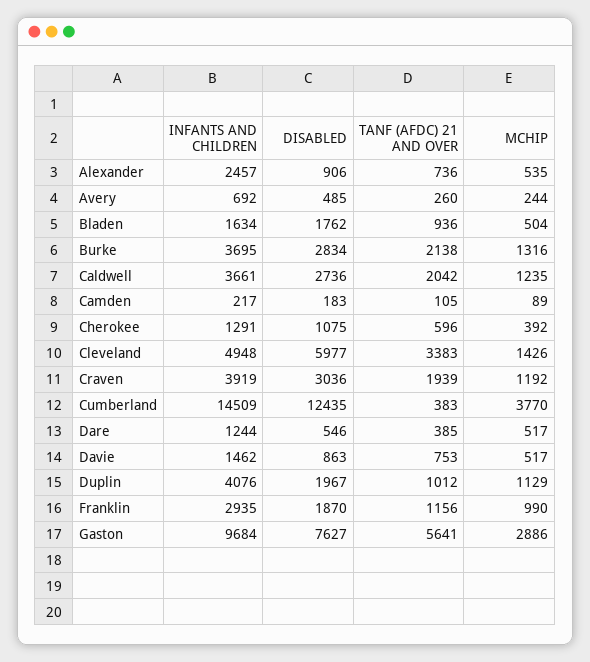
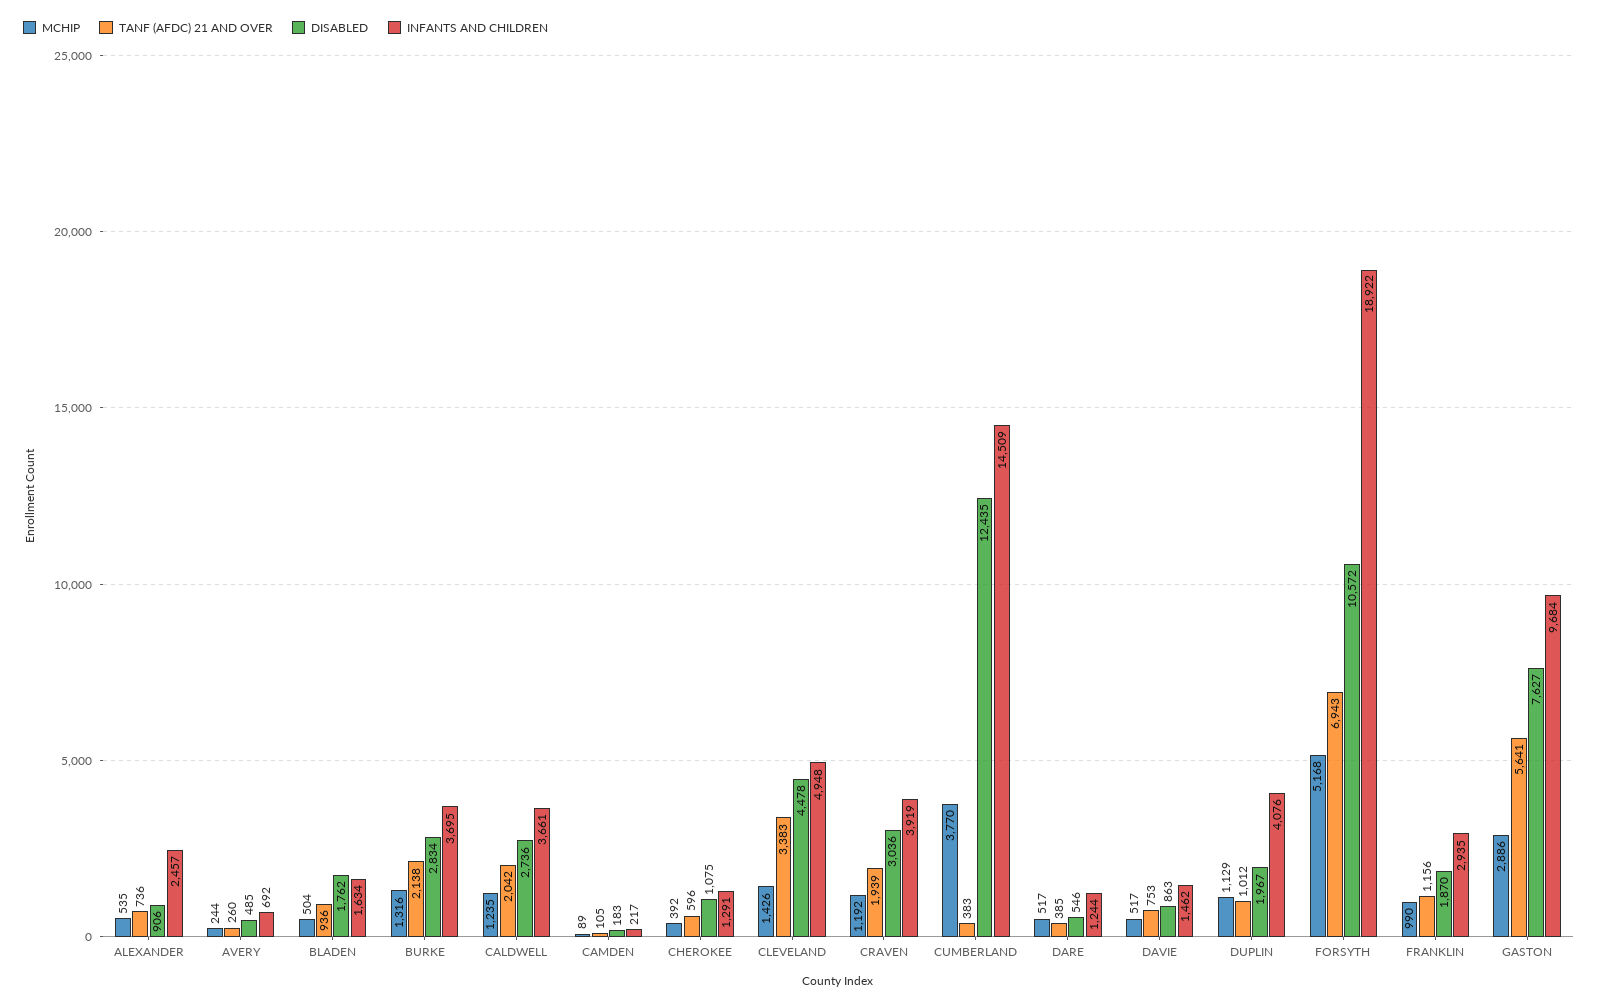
DISABLED, Cleveland: 5977 -> 4478
MCHIP, FORSYTH: none -> 5168
TANF (AFDC) 21 AND OVER, FORSYTH: none -> 6943
DISABLED, FORSYTH: none -> 10572
INFANTS AND CHILDREN, FORSYTH: none -> 18922

